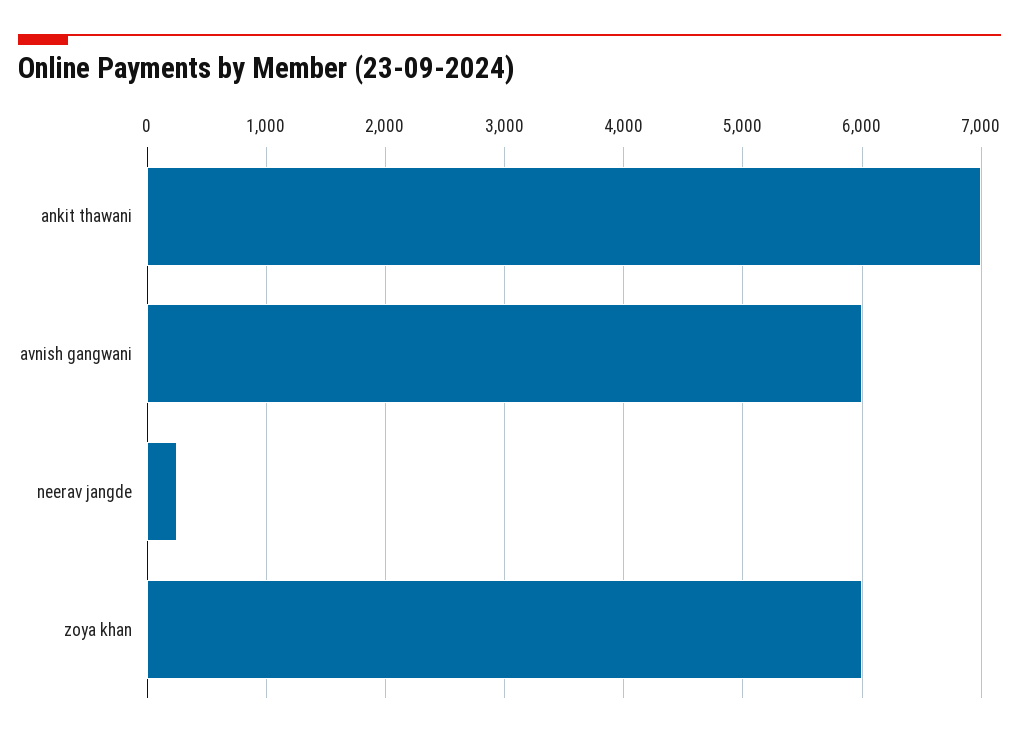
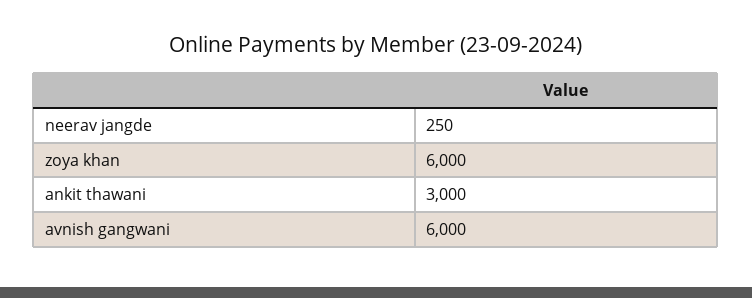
ankit thawani: 7000 -> 3000

